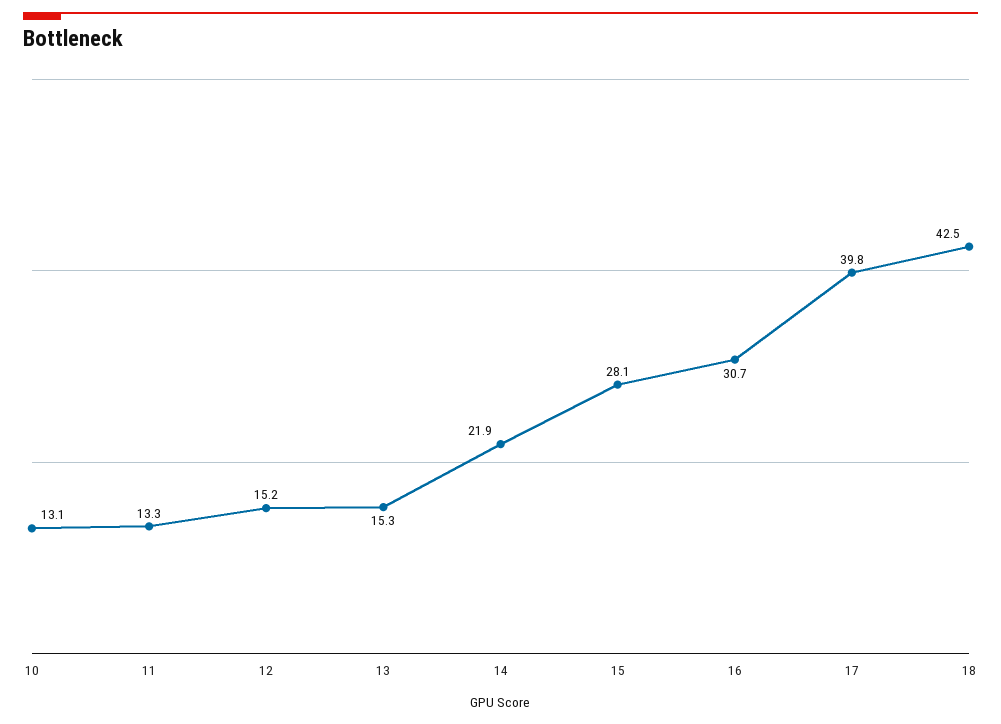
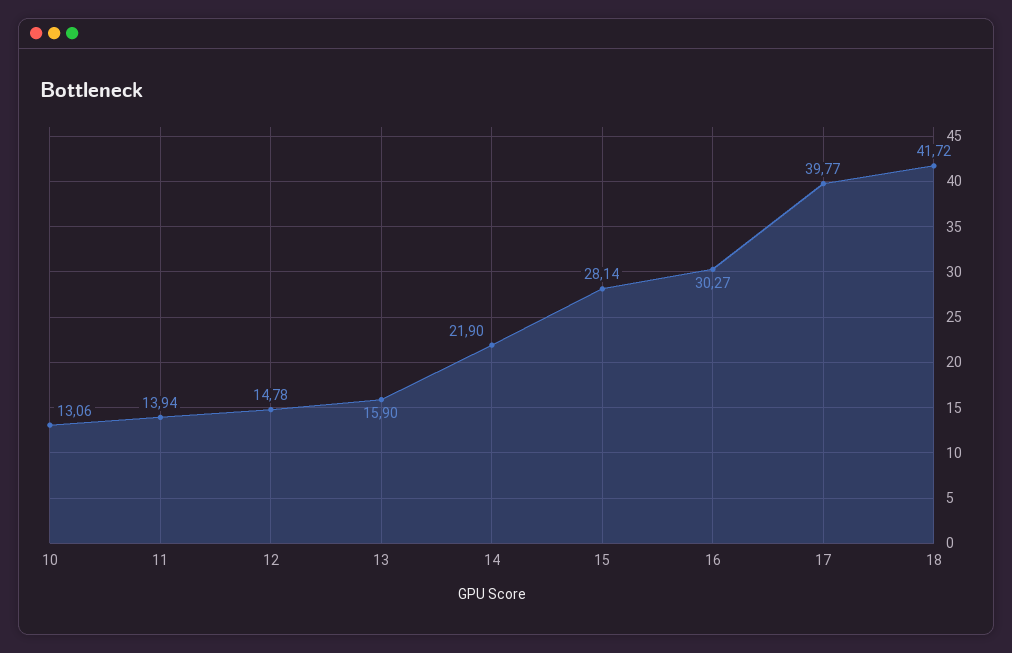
11: 13.3 -> 13.94
12: 15.2 -> 14.78
13: 15.3 -> 15.9
16: 30.7 -> 30.27
18: 42.5 -> 41.72

